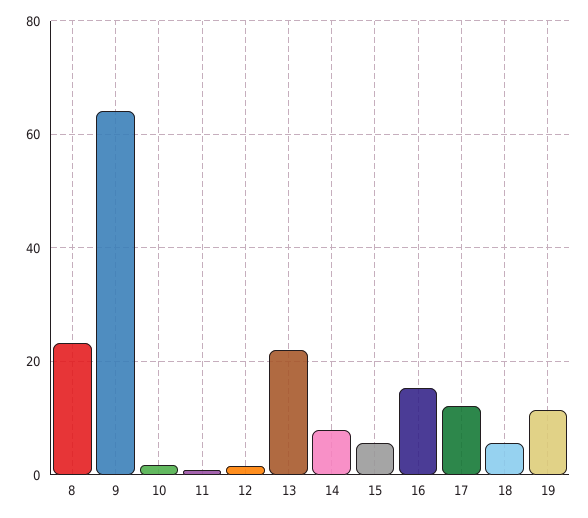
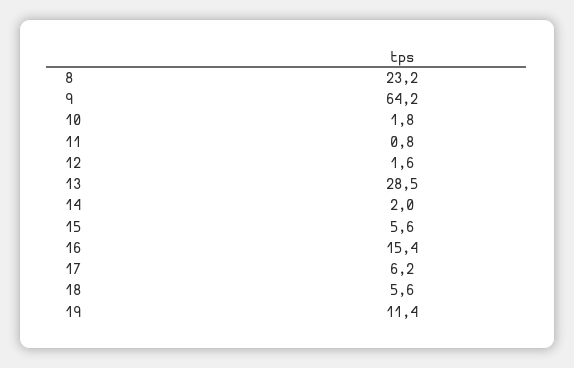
13: 22 -> 28.5
14: 8 -> 2
17: 12 -> 6.2

